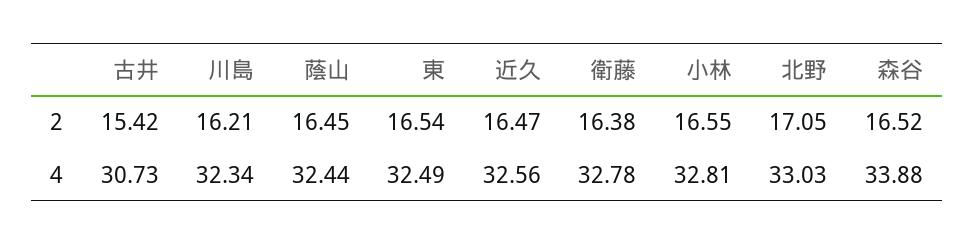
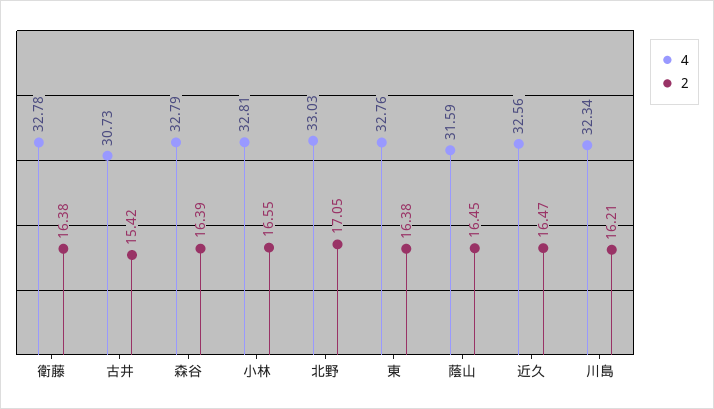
2, 東: 16.54 -> 16.38
2, 森谷: 16.52 -> 16.39
4, 蔭山: 32.44 -> 31.59
4, 東: 32.49 -> 32.76
4, 森谷: 33.88 -> 32.79

